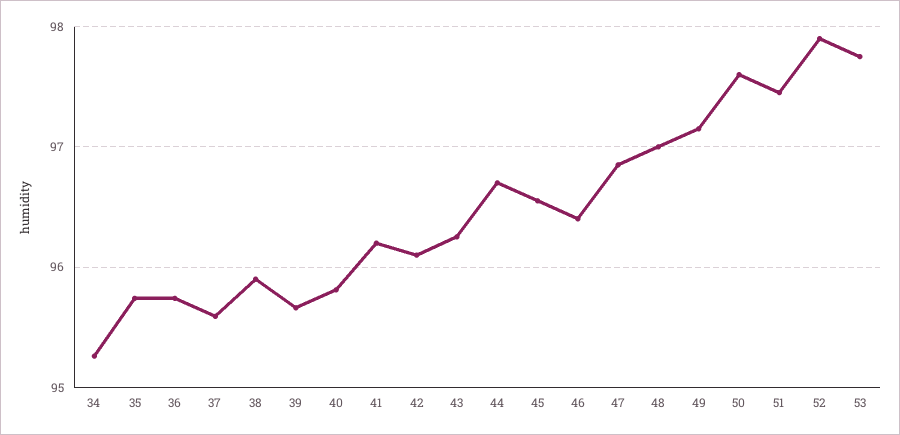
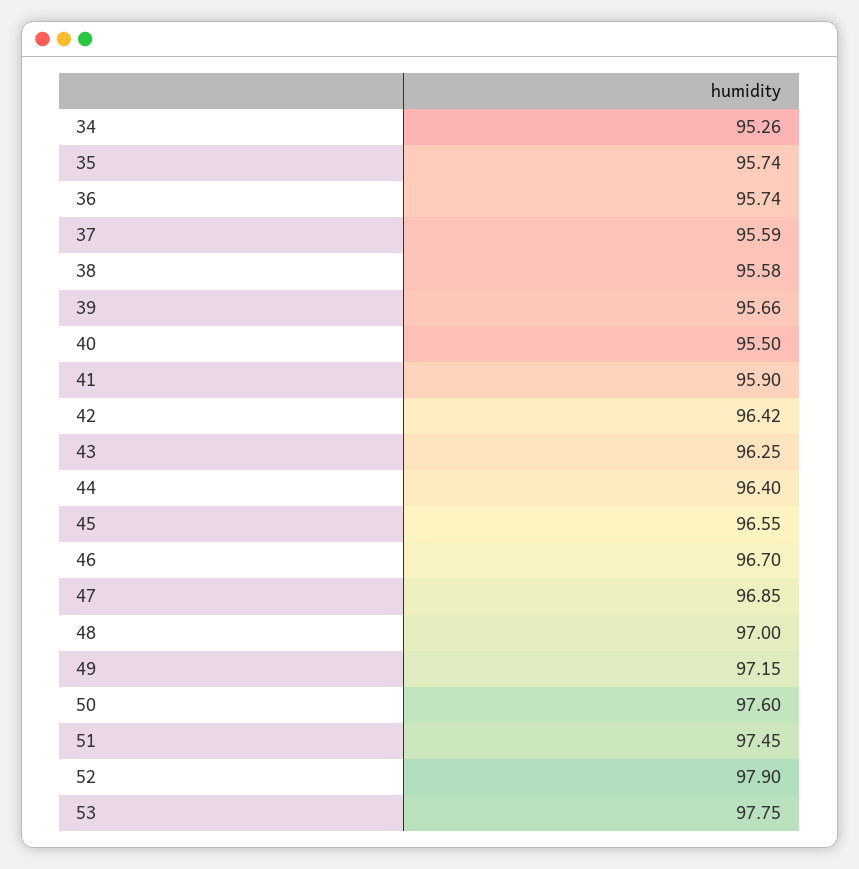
38: 95.9 -> 95.58
40: 95.8 -> 95.5
41: 96.2 -> 95.9
42: 96.1 -> 96.42
44: 96.7 -> 96.4
46: 96.4 -> 96.7

